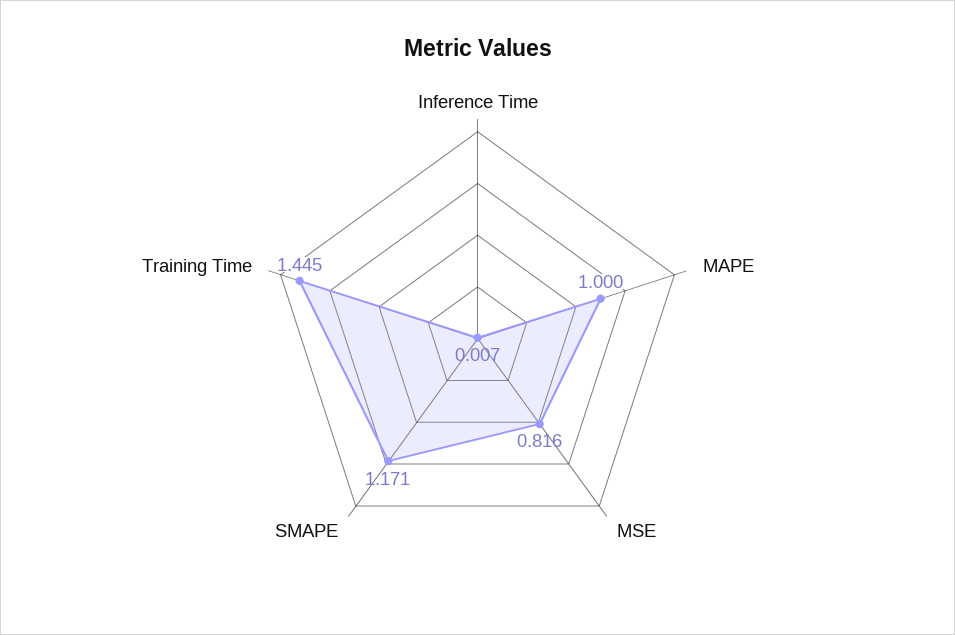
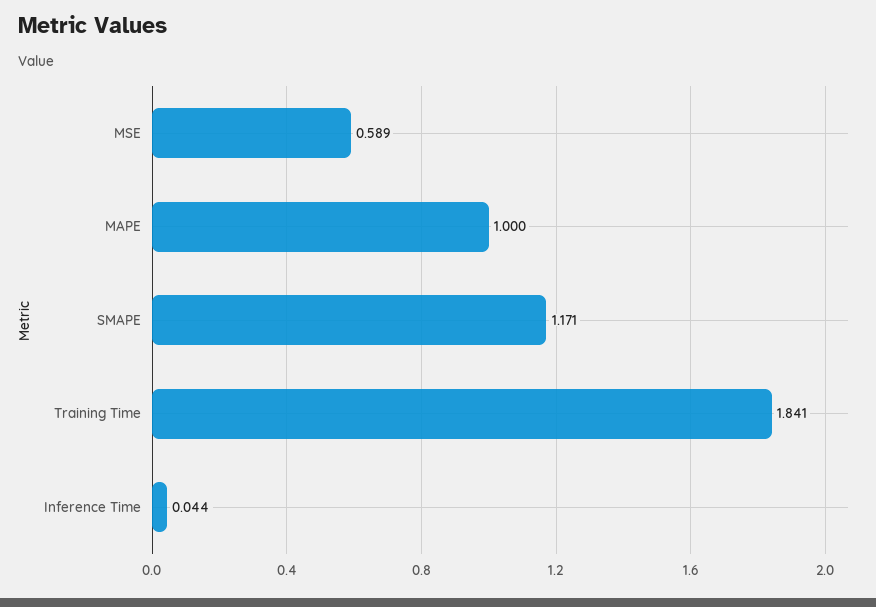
Inference Time: 0.007 -> 0.044
MSE: 0.816 -> 0.589
Training Time: 1.445 -> 1.841

